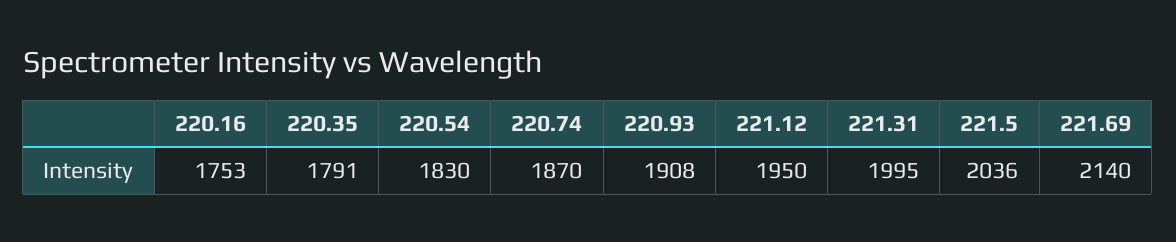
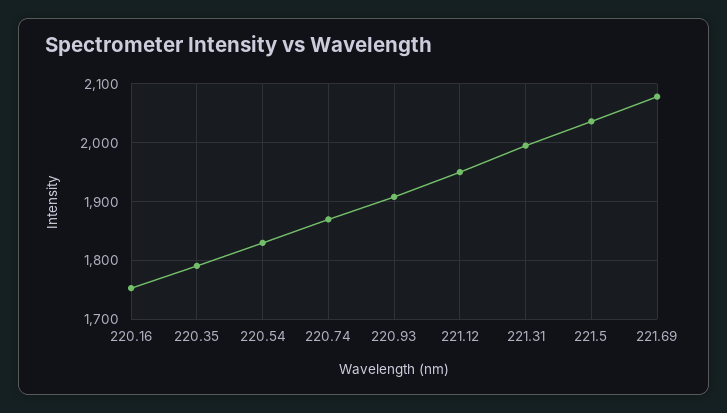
221.69: 2140 -> 2080

